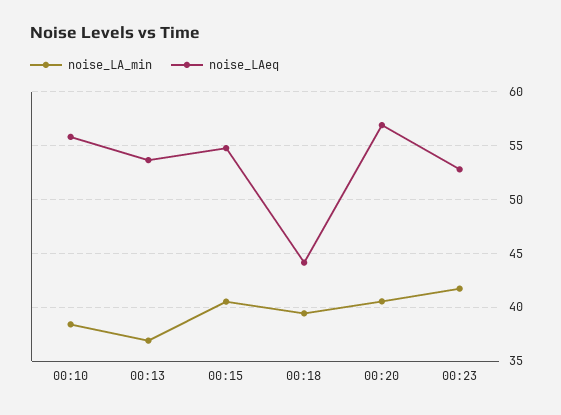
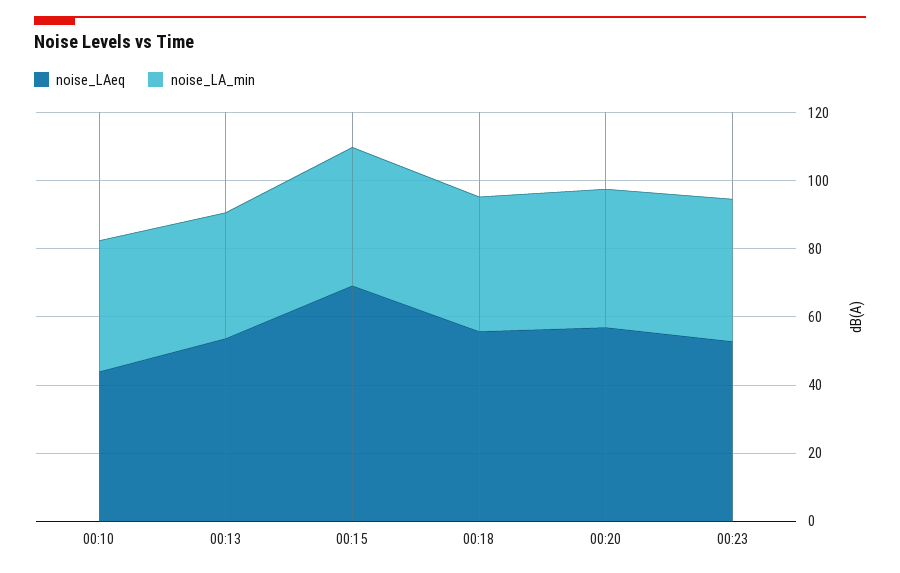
noise_LAeq, 00:10: 56 -> 45
noise_LAeq, 00:15: 55 -> 70
noise_LAeq, 00:18: 44 -> 55

